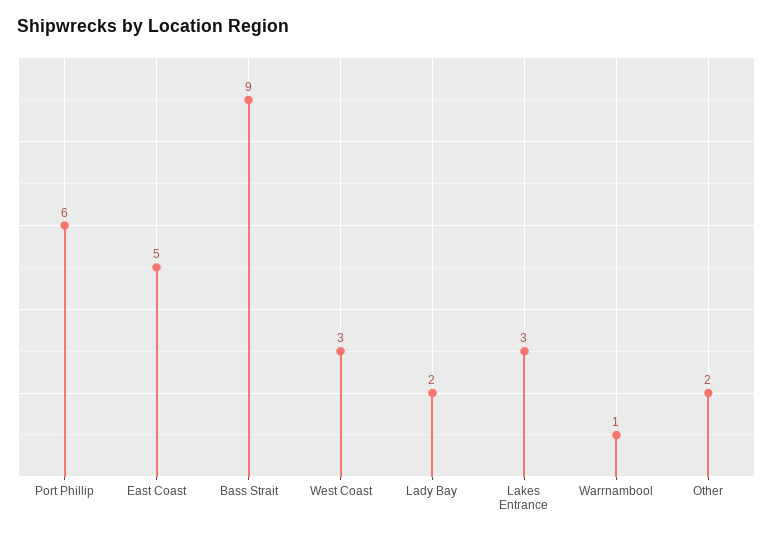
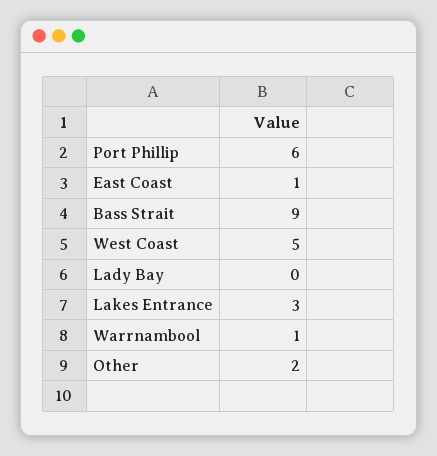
East Coast: 5 -> 1
West Coast: 3 -> 5
Lady Bay: 2 -> 0

